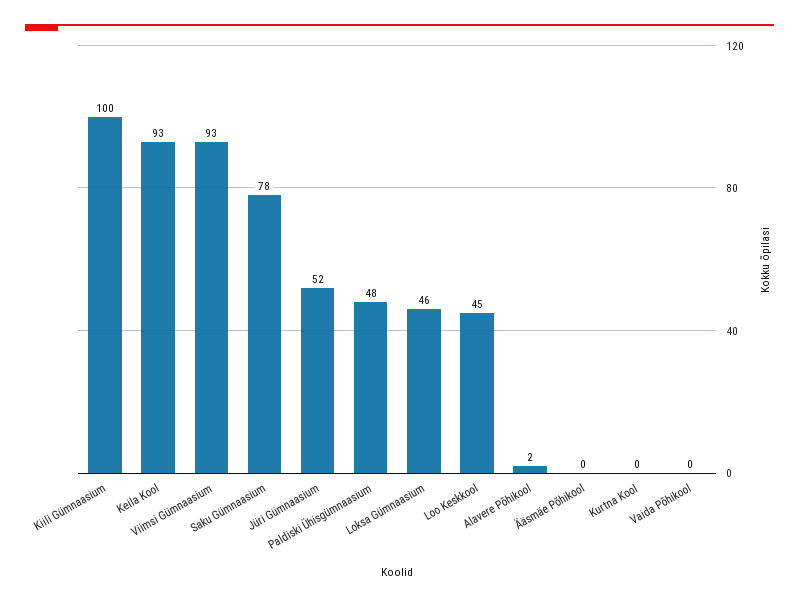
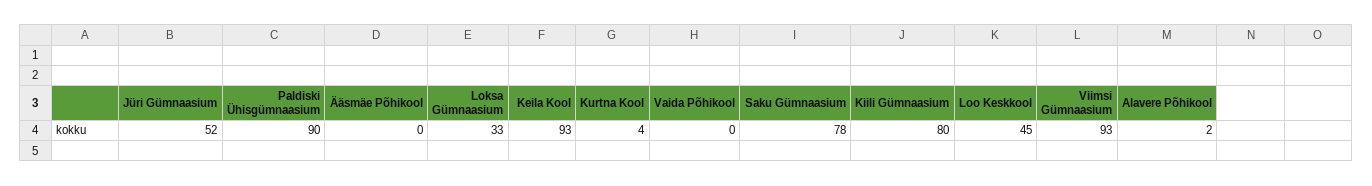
Kiili Gümnaasium: 100 -> 80
Paldiski Ühisgümnaasium: 48 -> 90
Loksa Gümnaasium: 46 -> 33
Kurtna Kool: 0 -> 4

